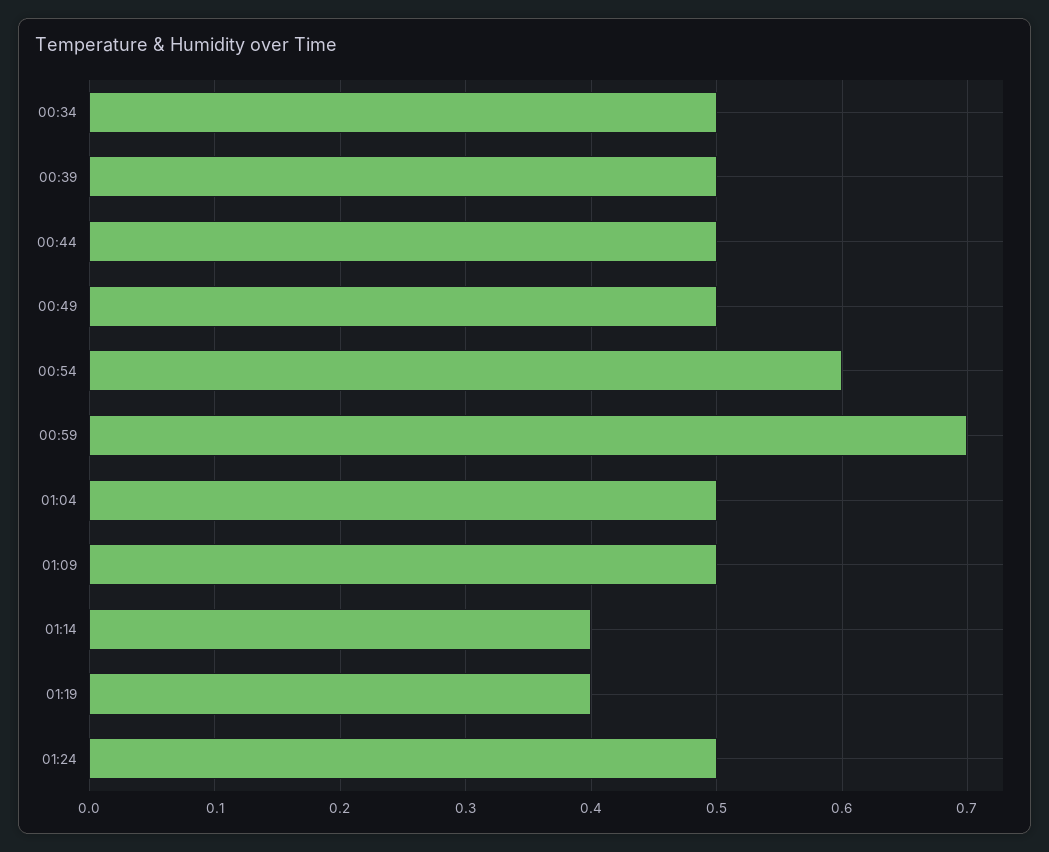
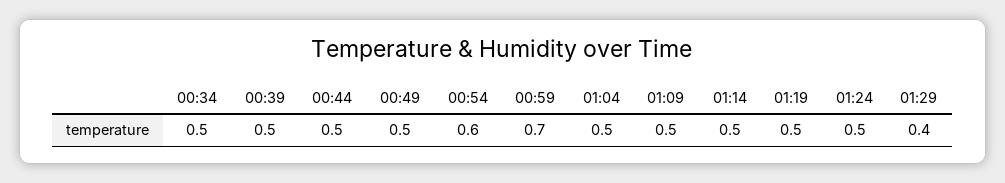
01:14: 0.4 -> 0.5
01:19: 0.4 -> 0.5
01:29: none -> 0.4

